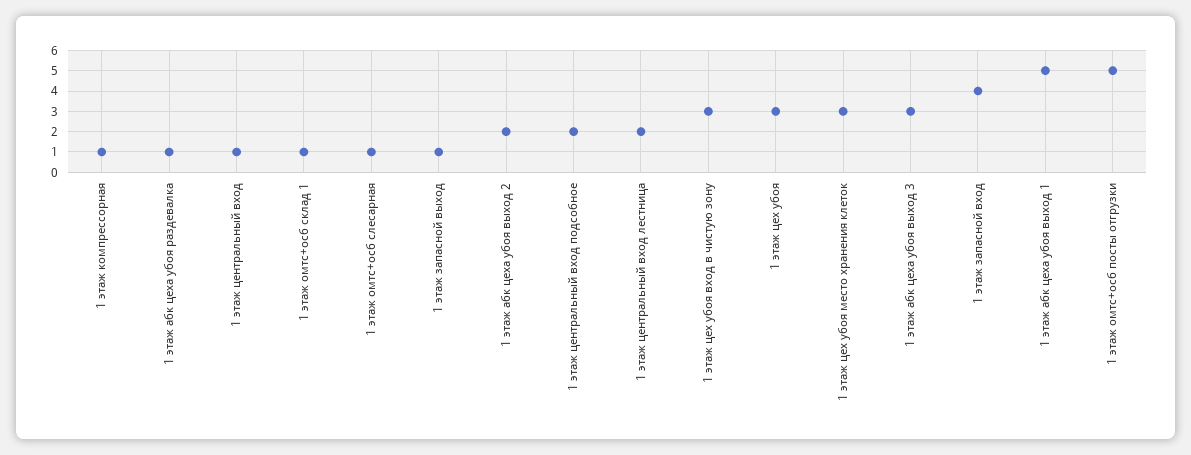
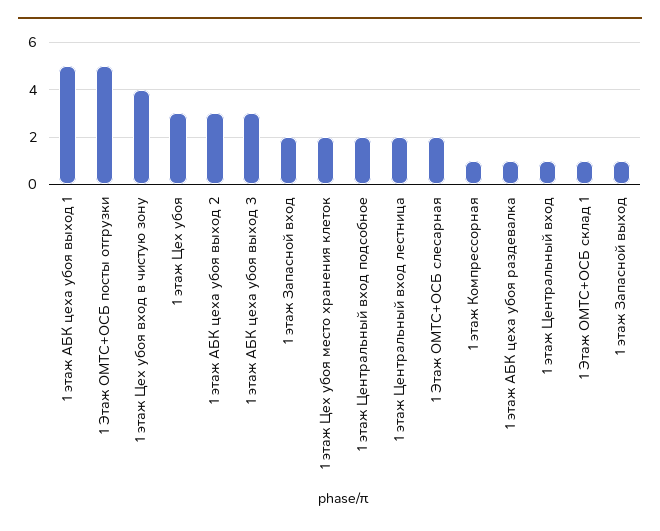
1 этаж омтс+осб слесарная: 1 -> 2
1 этаж абк цеха убоя выход 2: 2 -> 3
1 этаж цех убоя вход в чистую зону: 3 -> 4
1 этаж цех убоя место хранения клеток: 3 -> 2
1 этаж запасной вход: 4 -> 2

